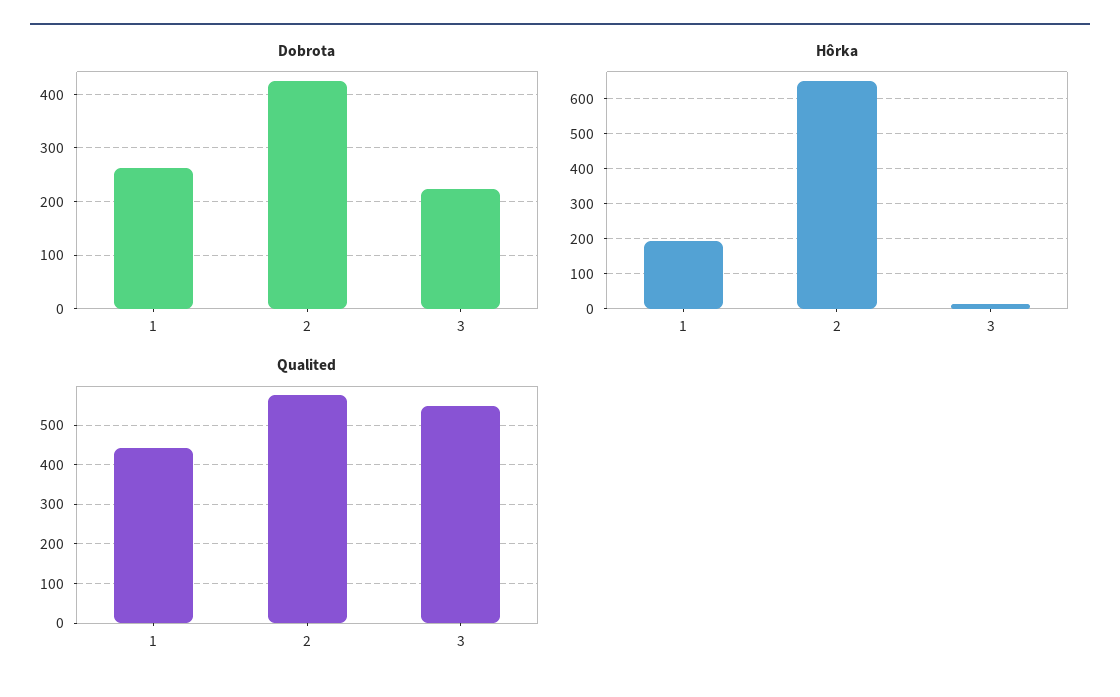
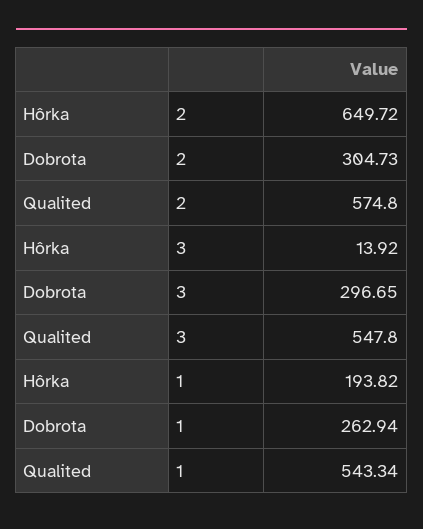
Dobrota, 2: 420 -> 304.73
Dobrota, 3: 220 -> 296.65
Qualited, 1: 440 -> 543.34

